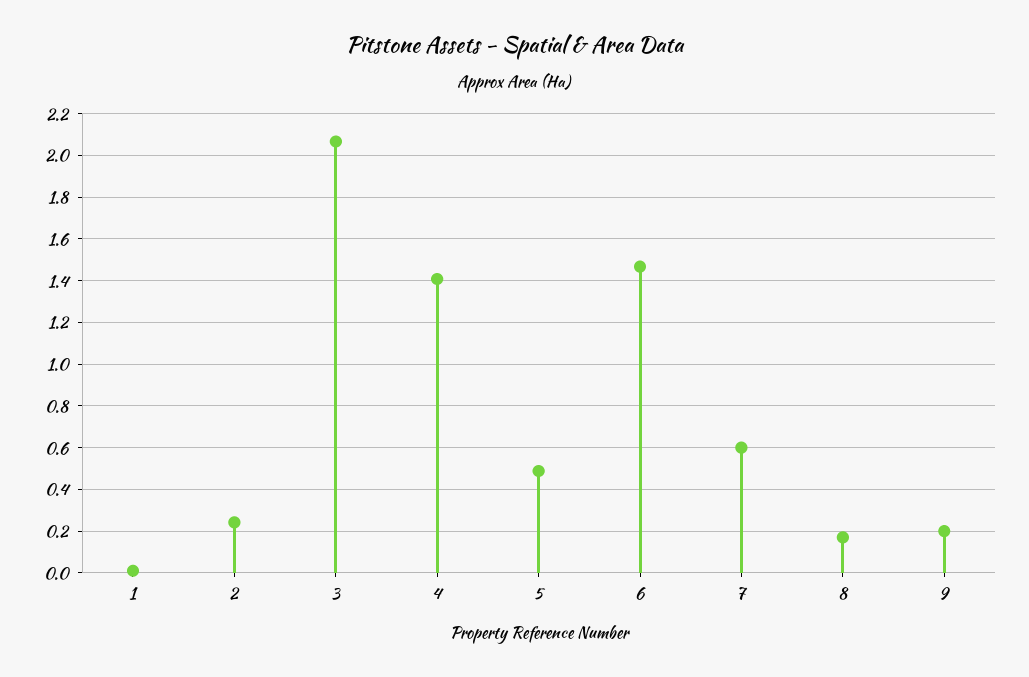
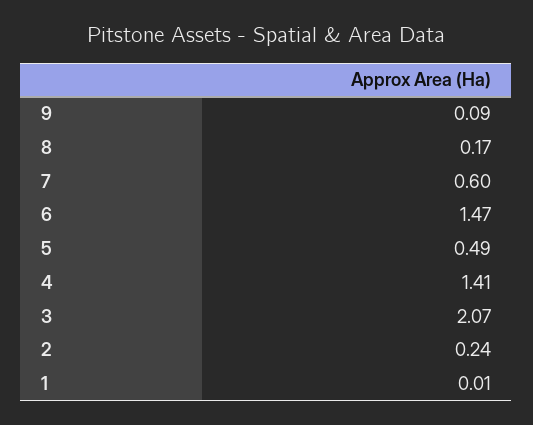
9: 0.2 -> 0.09

